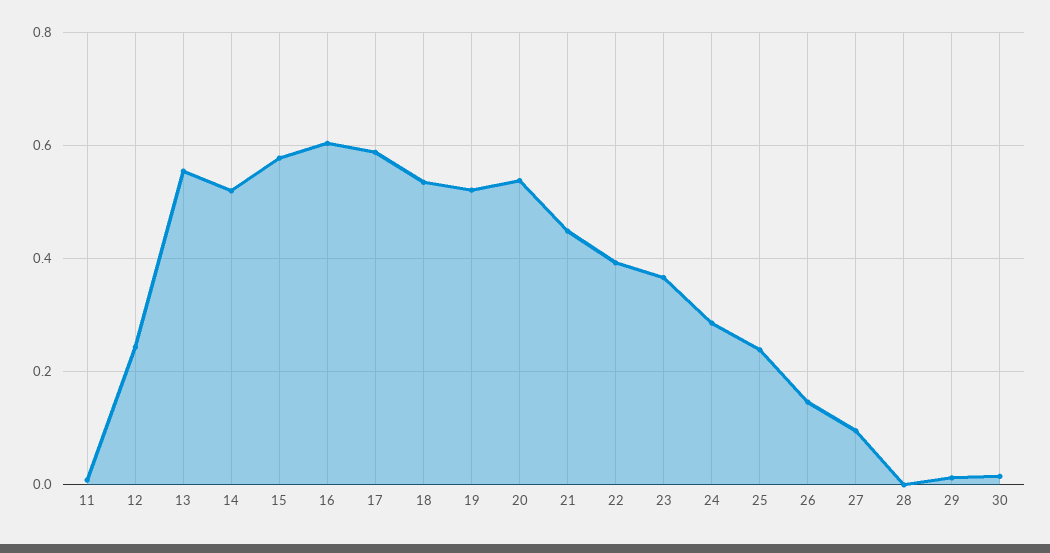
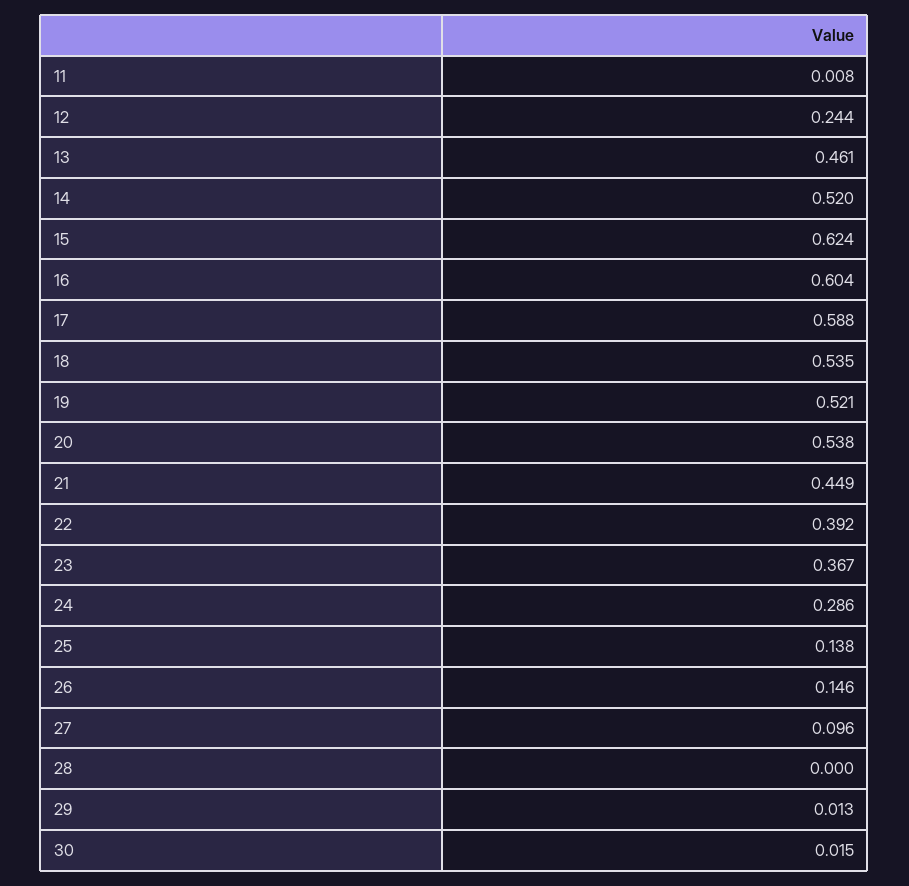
13: 0.56 -> 0.461
15: 0.58 -> 0.624
25: 0.24 -> 0.138

